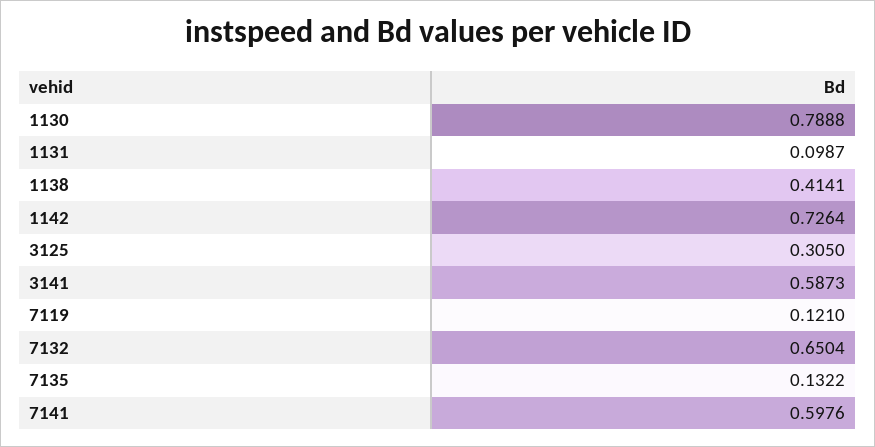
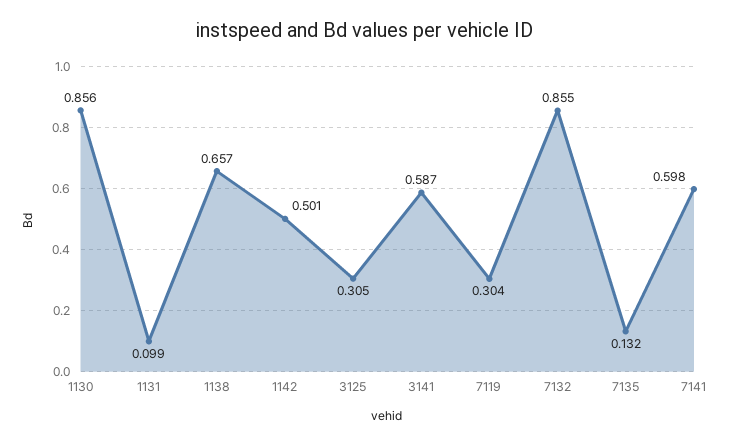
1130: 0.7888 -> 0.856
1138: 0.4141 -> 0.657
1142: 0.7264 -> 0.501
7119: 0.121 -> 0.304
7132: 0.6504 -> 0.855

